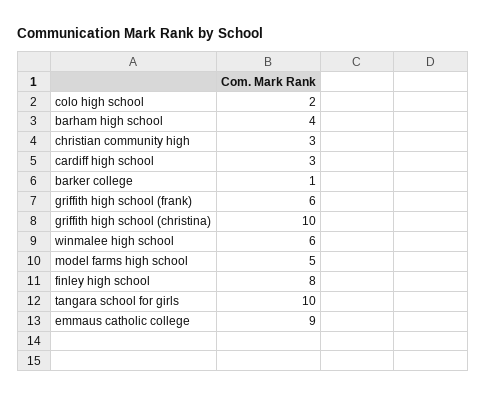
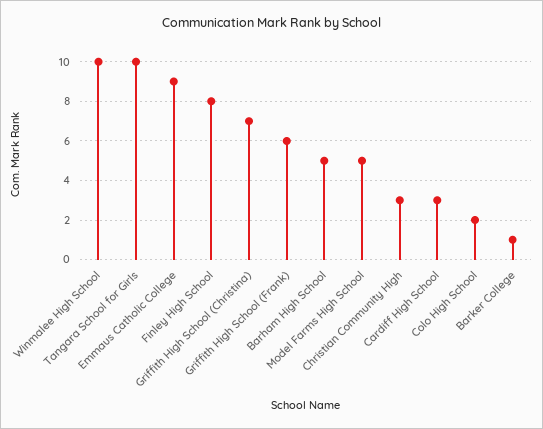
barham high school: 4 -> 5
griffith high school (christina): 10 -> 7
winmalee high school: 6 -> 10

